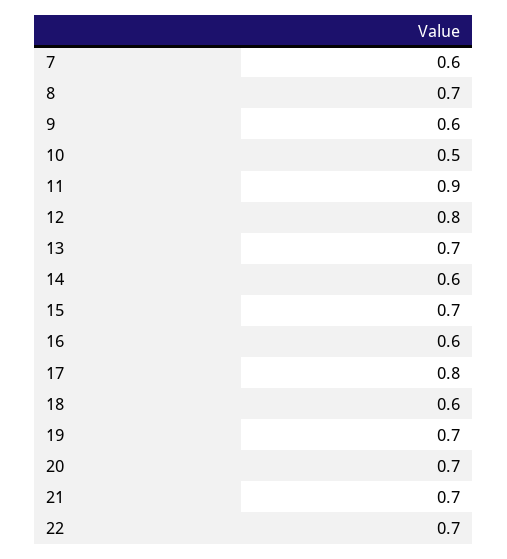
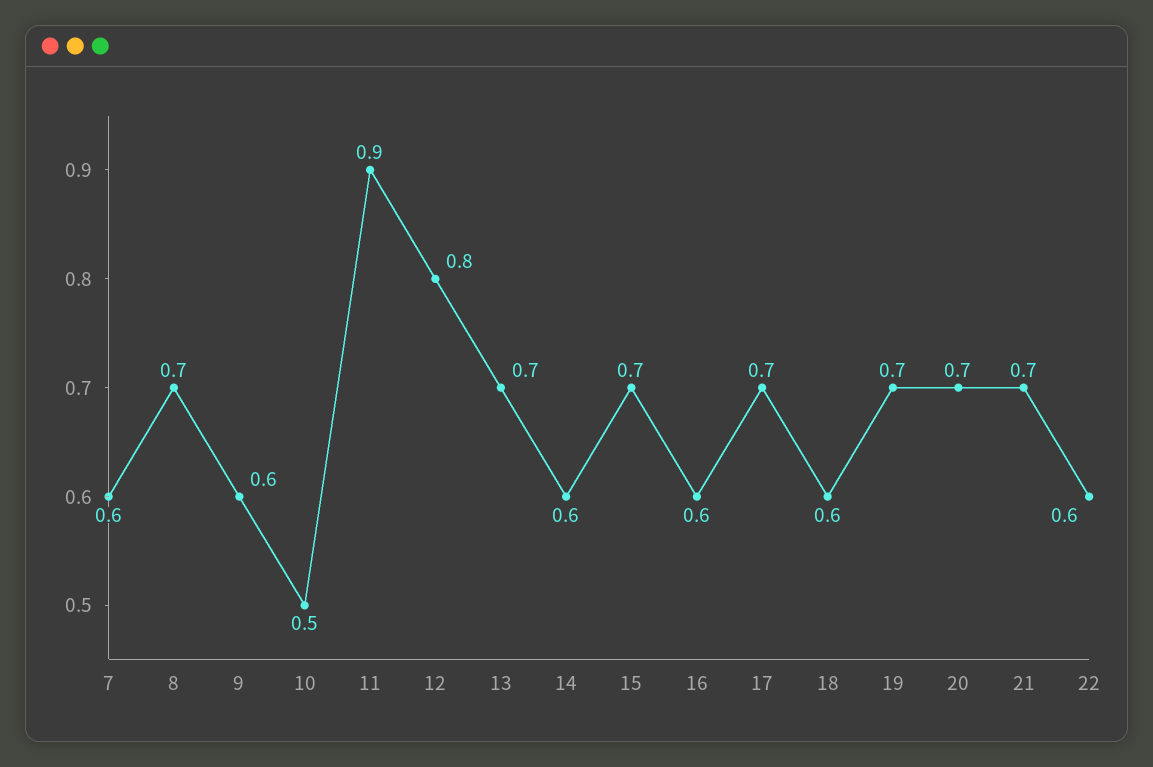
17: 0.8 -> 0.7
22: 0.7 -> 0.6

